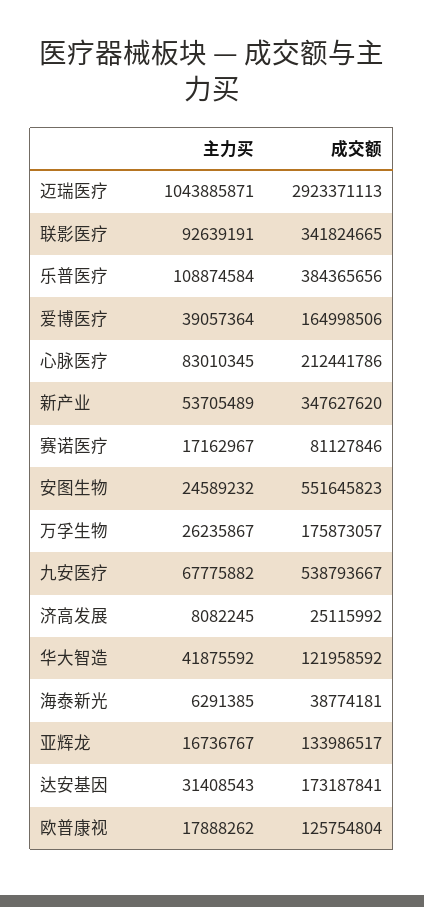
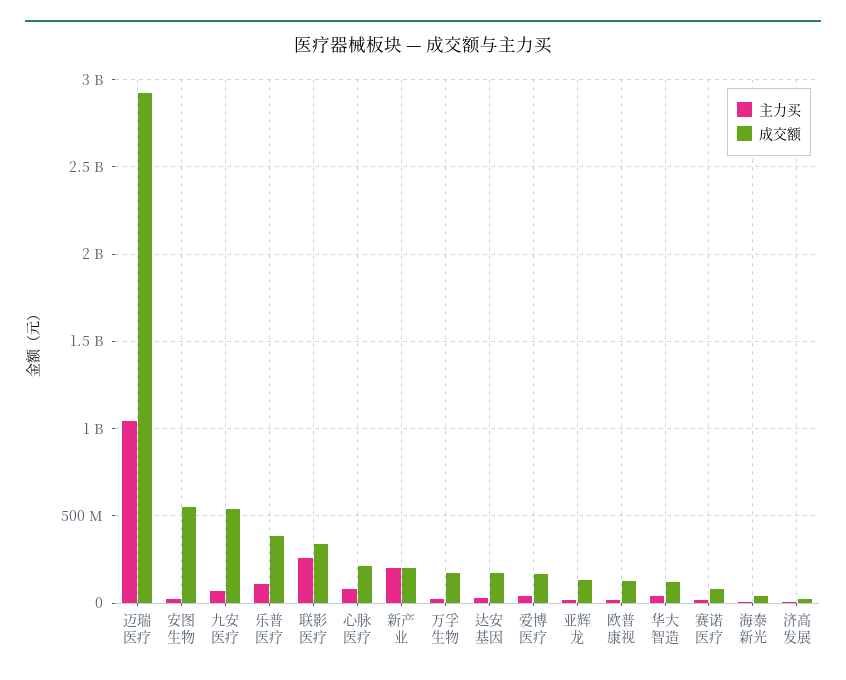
主力买, 联影医疗: 92639191 -> 250000000
主力买, 新产业: 53705489 -> 200000000
成交额, 新产业: 347627620 -> 200000000

